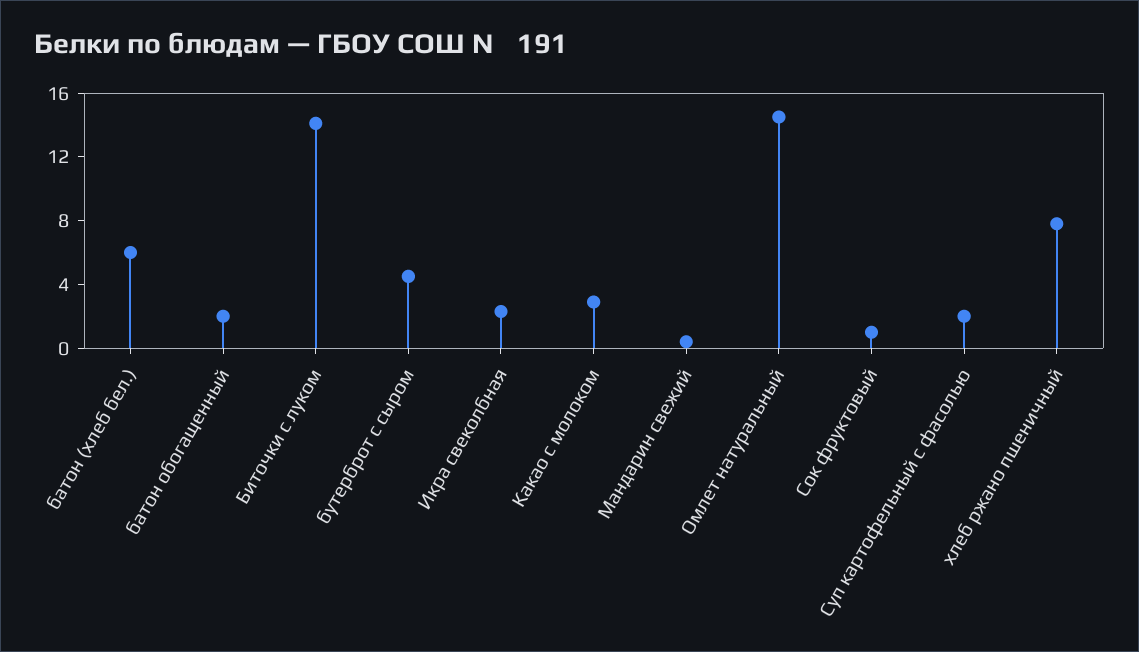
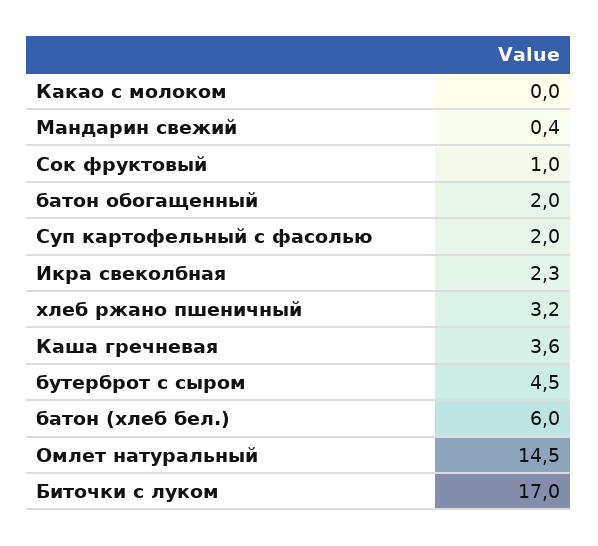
Биточки с луком: 14 -> 17
Какао с молоком: 3 -> 0
хлеб ржано пшеничный: 8 -> 3.2
Каша гречневая: none -> 3.6

